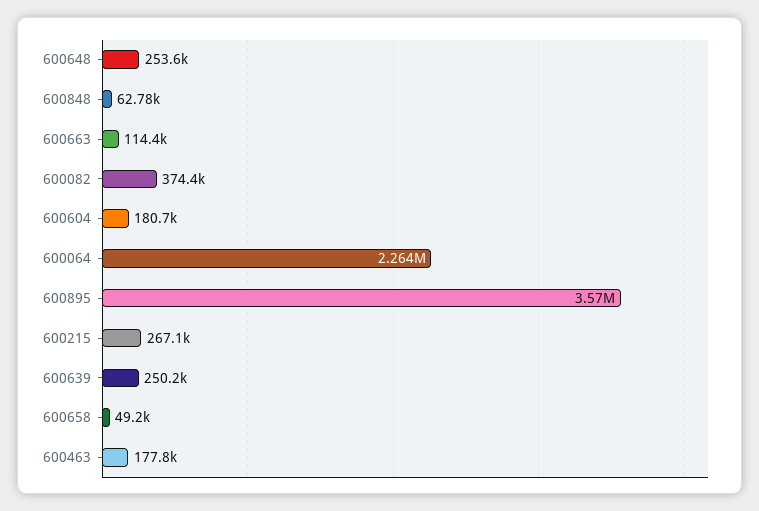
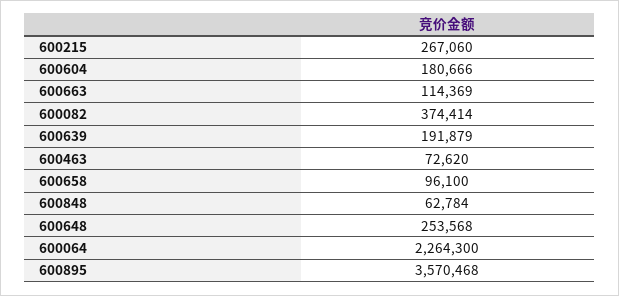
600639: 250200 -> 191879
600658: 49200 -> 96100
600463: 177800 -> 72620

